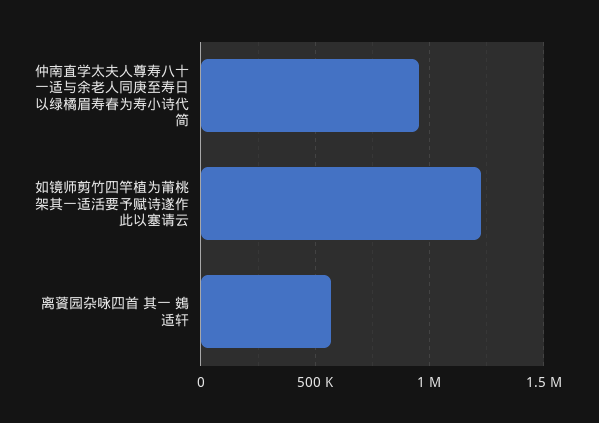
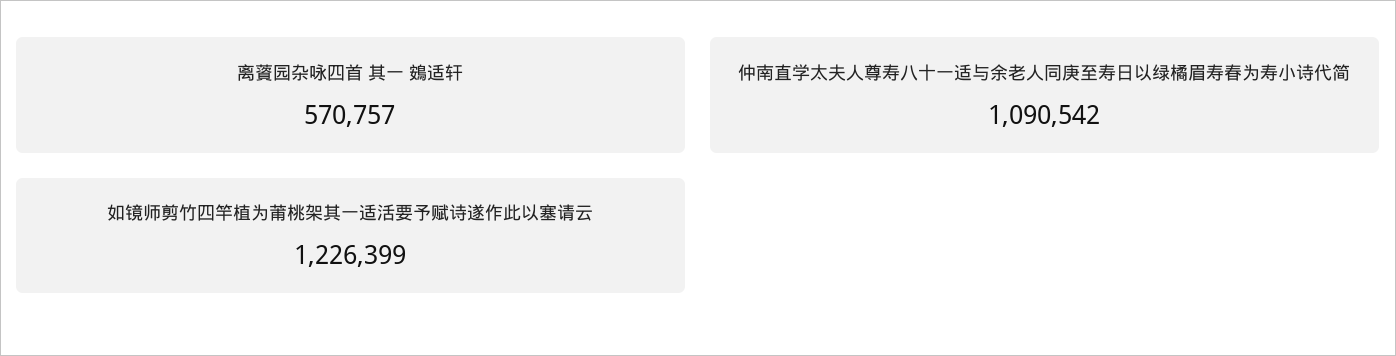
仲南直学太夫人尊寿八十一适与余老人同庚至寿日以绿橘眉寿春为寿小诗代简: 950000 -> 1090542

